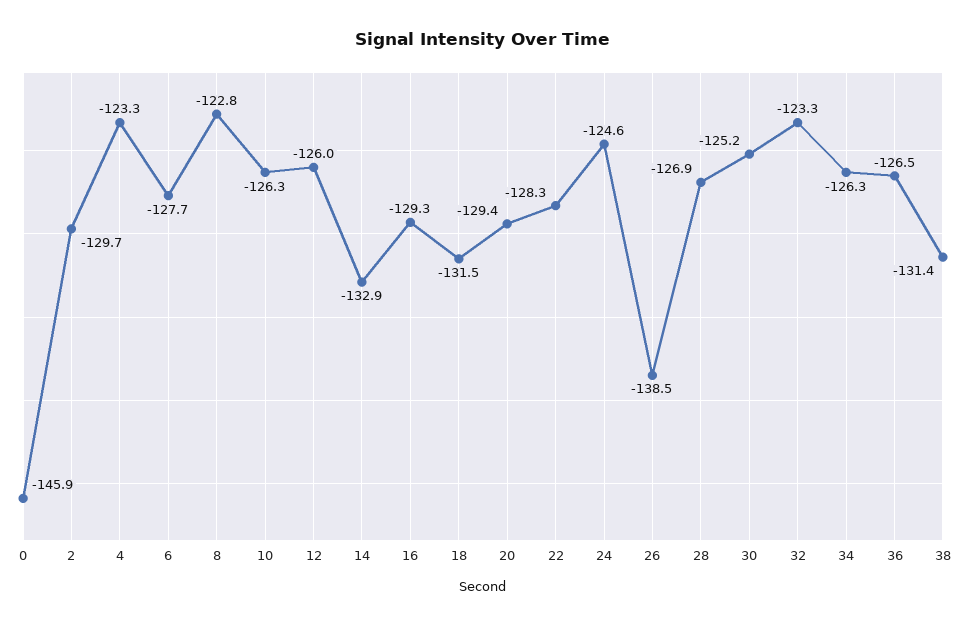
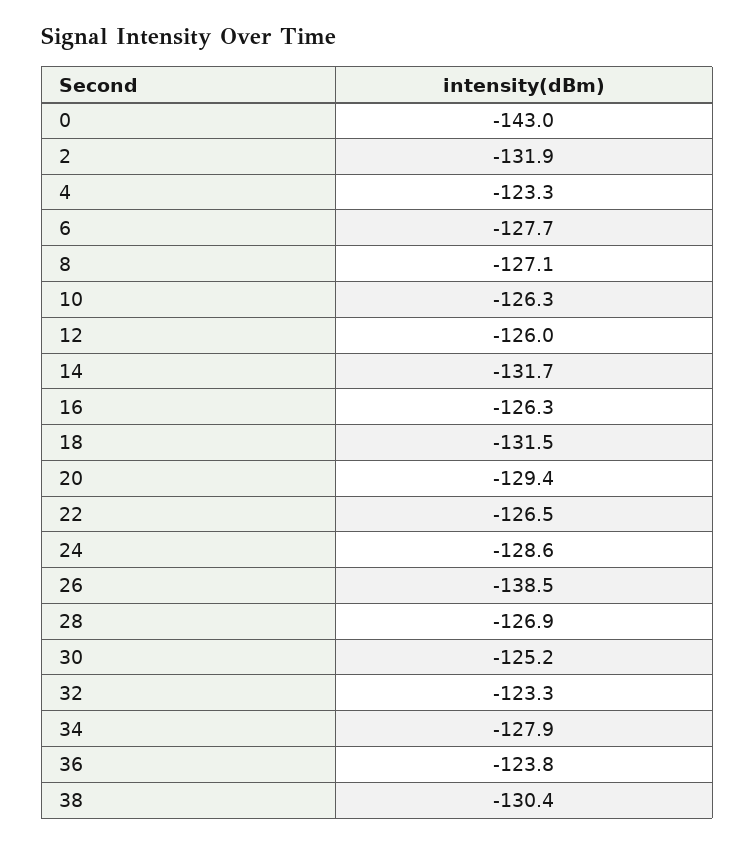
0: -145.9 -> -143
2: -129.7 -> -131.9
8: -122.8 -> -127.1
14: -132.9 -> -131.7
16: -129.3 -> -126.3
22: -128.3 -> -126.5
24: -124.6 -> -128.6
34: -126.3 -> -127.9
36: -126.5 -> -123.8
38: -131.4 -> -130.4

